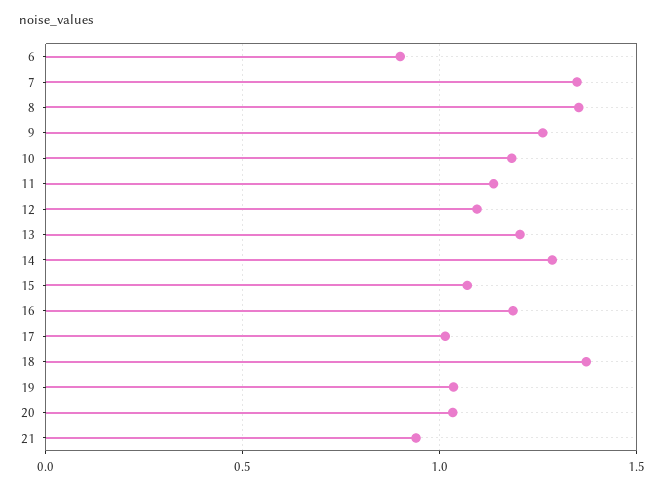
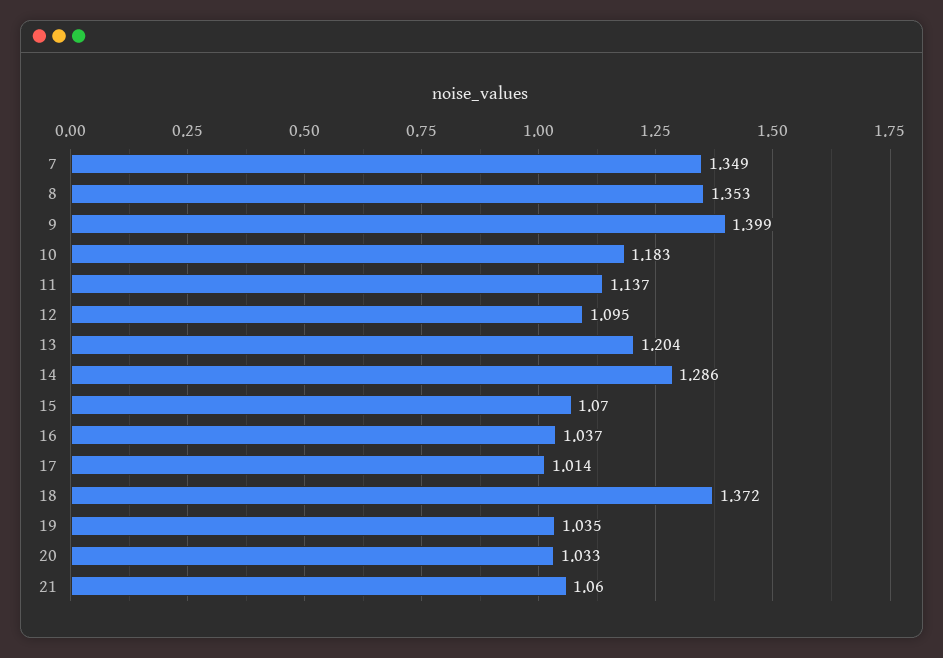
6: 0.9 -> none
9: 1.25 -> 1.399
16: 1.2 -> 1.037
21: 0.95 -> 1.06

